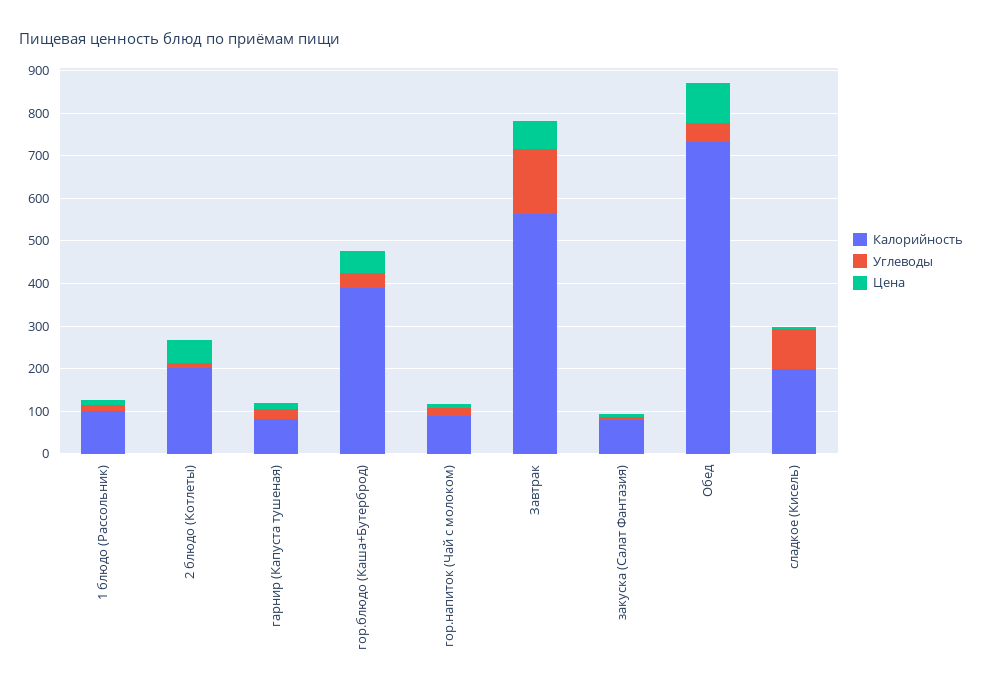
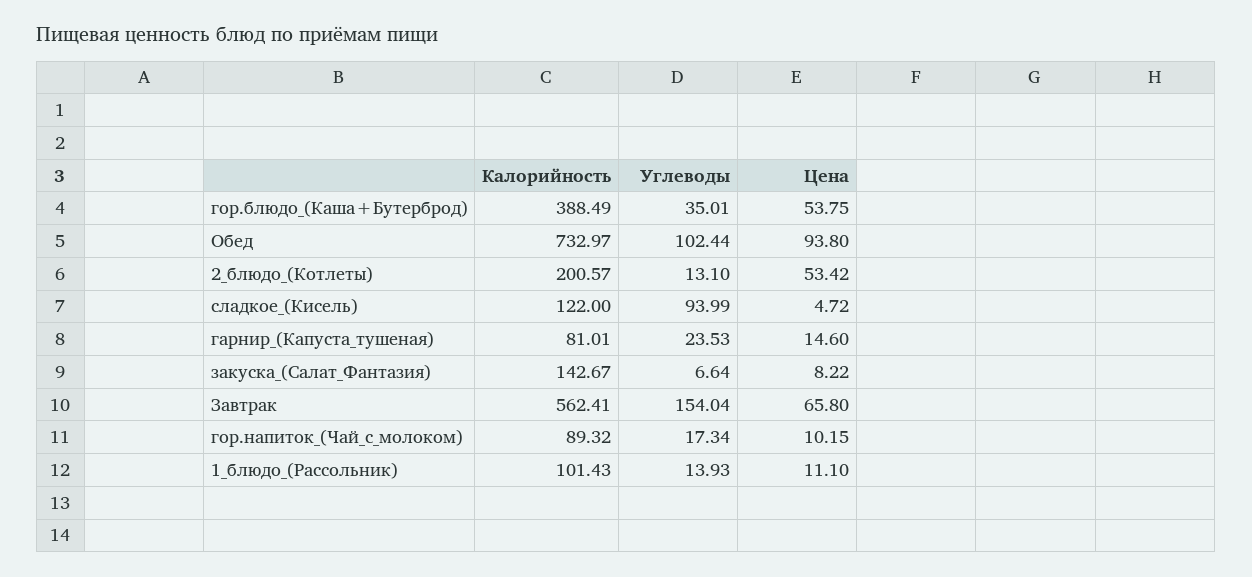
Калорийность, закуска (Салат Фантазия): 80 -> 142.67
Углеводы, Обед: 40 -> 102.44
Калорийность, сладкое (Кисель): 200 -> 122

